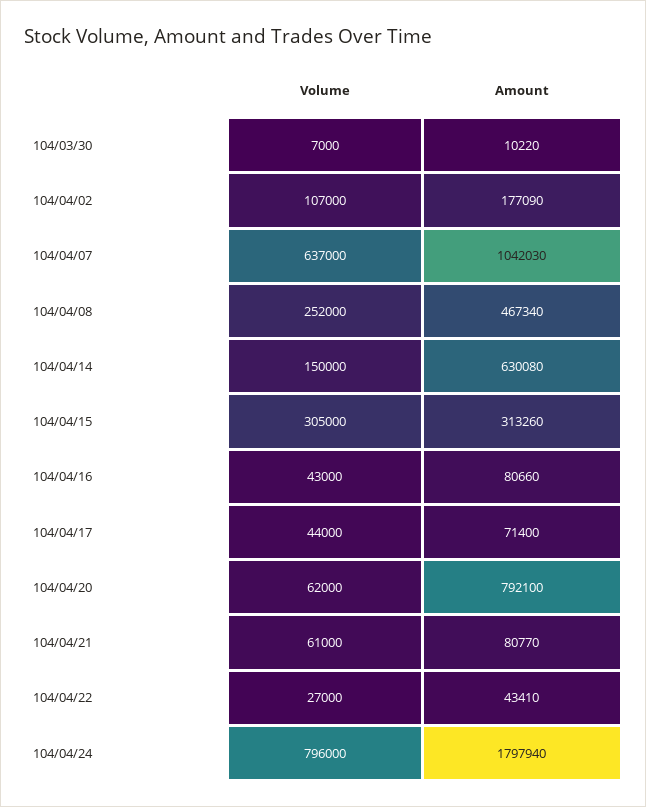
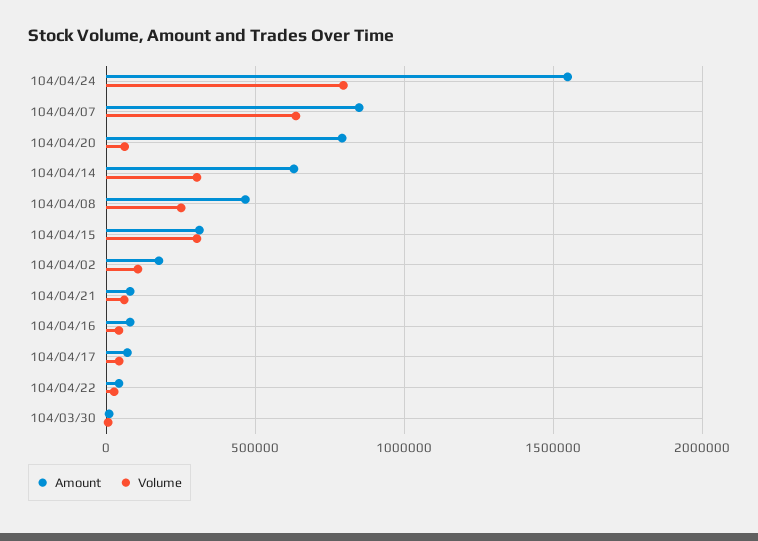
Amount, 104/04/07: 1042030 -> 850000
Volume, 104/04/14: 150000 -> 300000
Amount, 104/04/24: 1797940 -> 1550000

